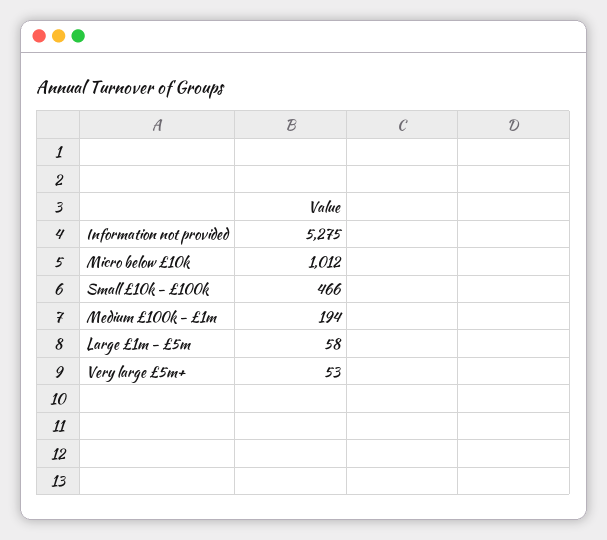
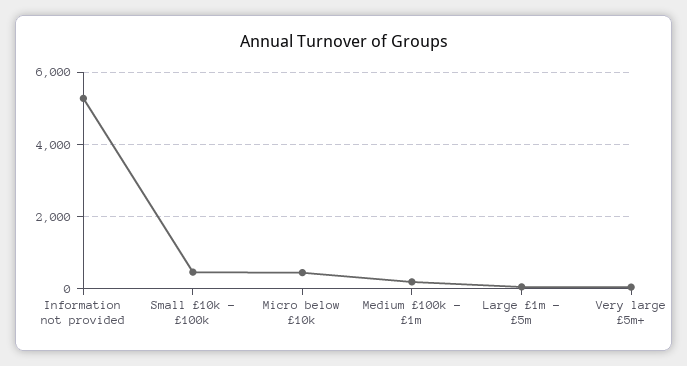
Micro below £10k: 1012 -> 400

